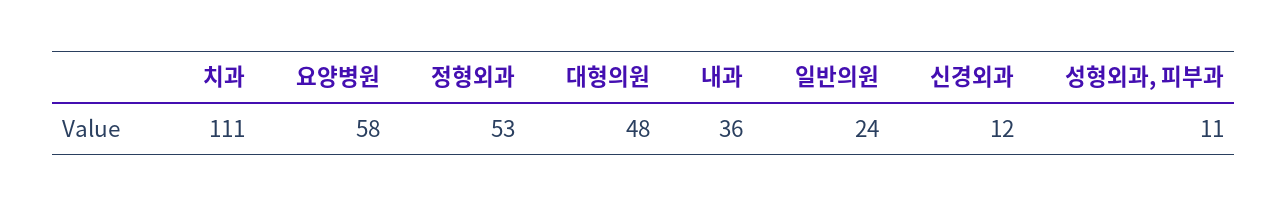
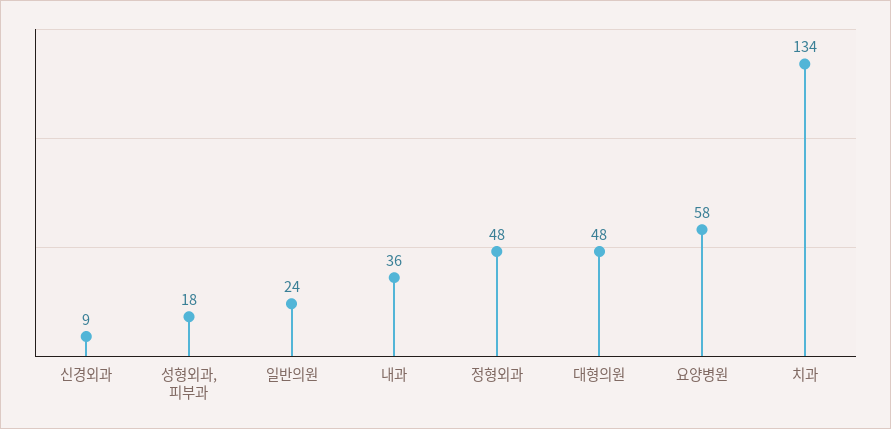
치과: 111 -> 134
정형외과: 53 -> 48
신경외과: 12 -> 9
성형외과, 피부과: 11 -> 18

